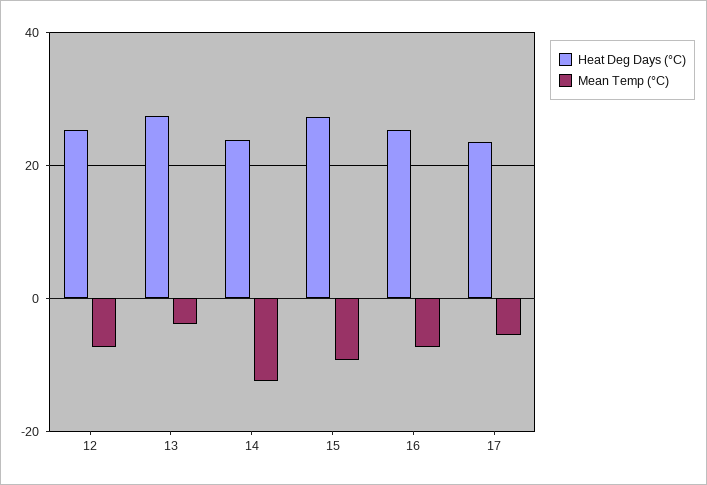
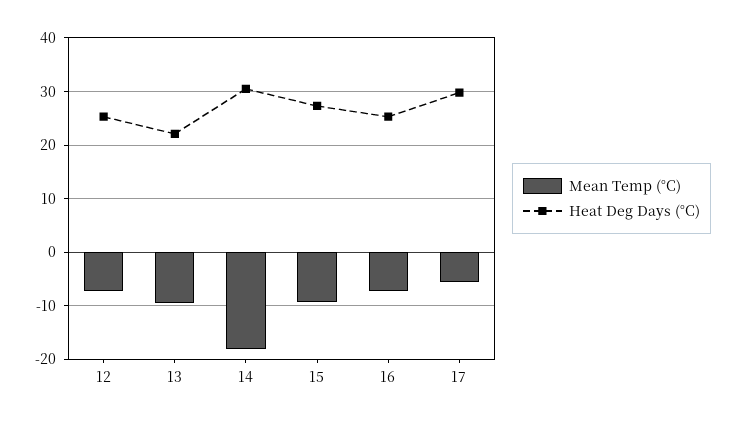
Heat Deg Days (°C), 13: 28 -> 22
Mean Temp (°C), 13: -4 -> -10
Heat Deg Days (°C), 14: 24 -> 30
Mean Temp (°C), 14: -12 -> -18
Heat Deg Days (°C), 17: 24 -> 30

